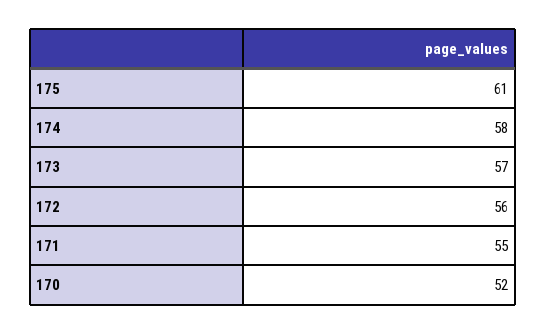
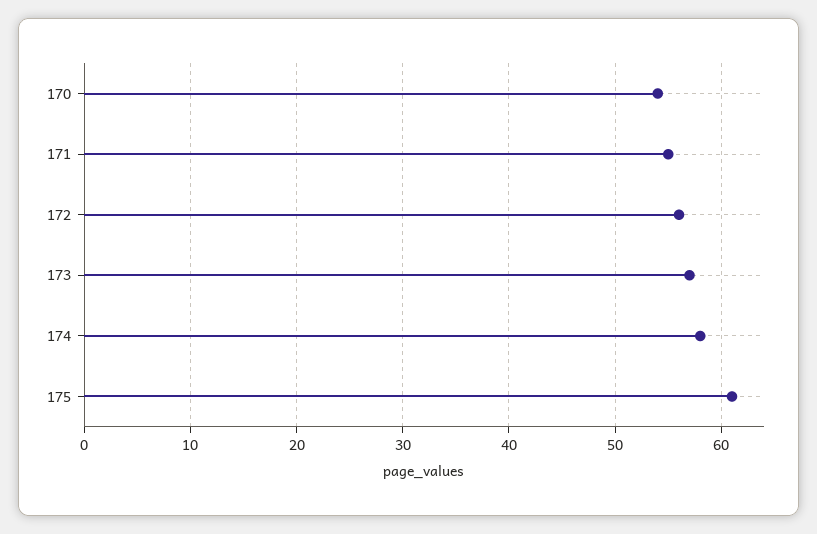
170: 52 -> 54

